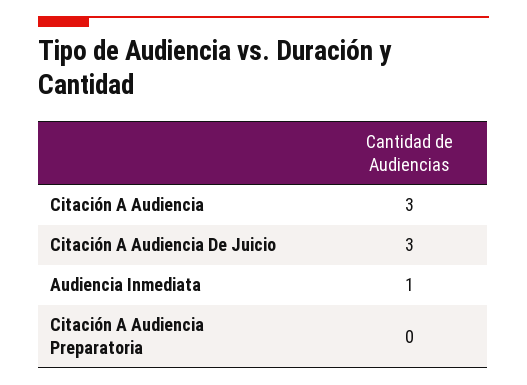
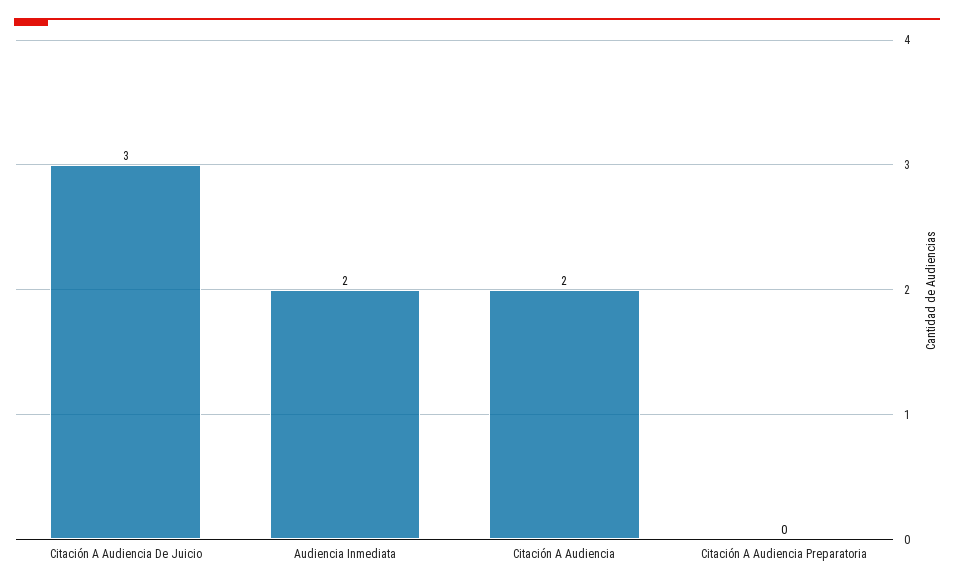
Citación A Audiencia: 3 -> 2
Audiencia Inmediata: 1 -> 2

